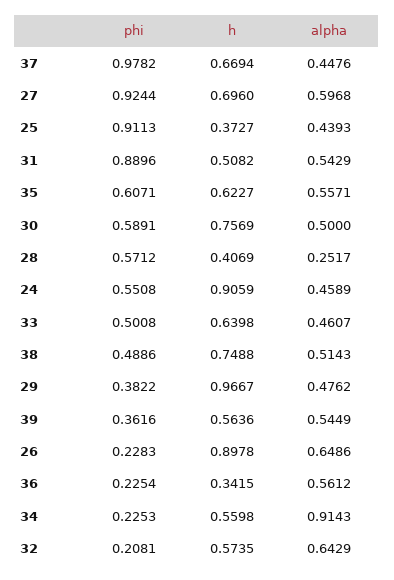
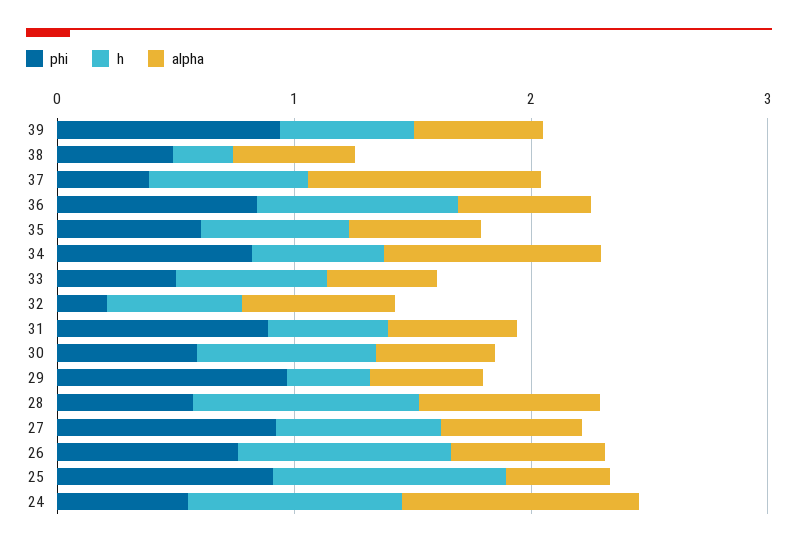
phi, 37: 0.9782 -> 0.4
alpha, 37: 0.4476 -> 1
h, 25: 0.3727 -> 1
h, 28: 0.4069 -> 1
alpha, 28: 0.2517 -> 0.8
alpha, 24: 0.4589 -> 1
h, 38: 0.7488 -> 0.2
phi, 29: 0.3822 -> 1
h, 29: 0.9667 -> 0.4
phi, 39: 0.3616 -> 1
phi, 26: 0.2283 -> 0.8
phi, 36: 0.2254 -> 0.8
h, 36: 0.3415 -> 0.8
phi, 34: 0.2253 -> 0.8

